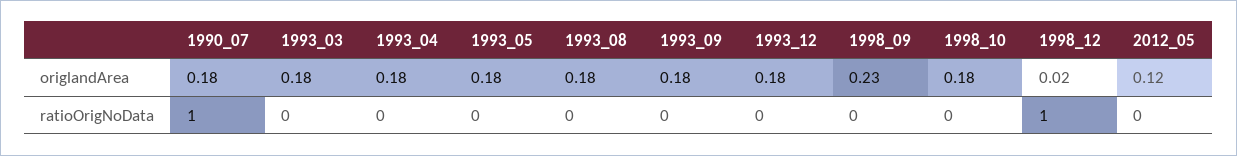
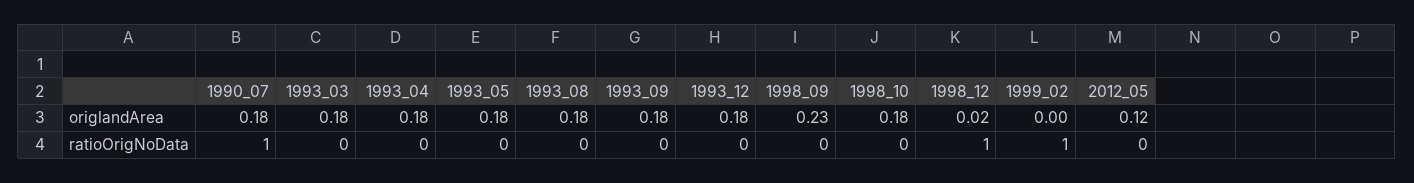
1999_02, origlandArea: none -> 0
1999_02, ratioOrigNoData: none -> 1

